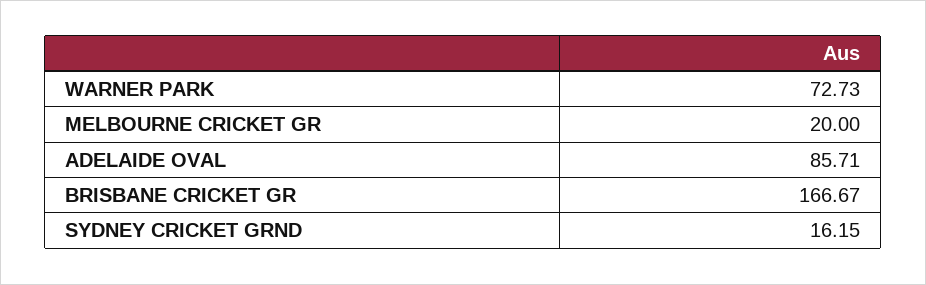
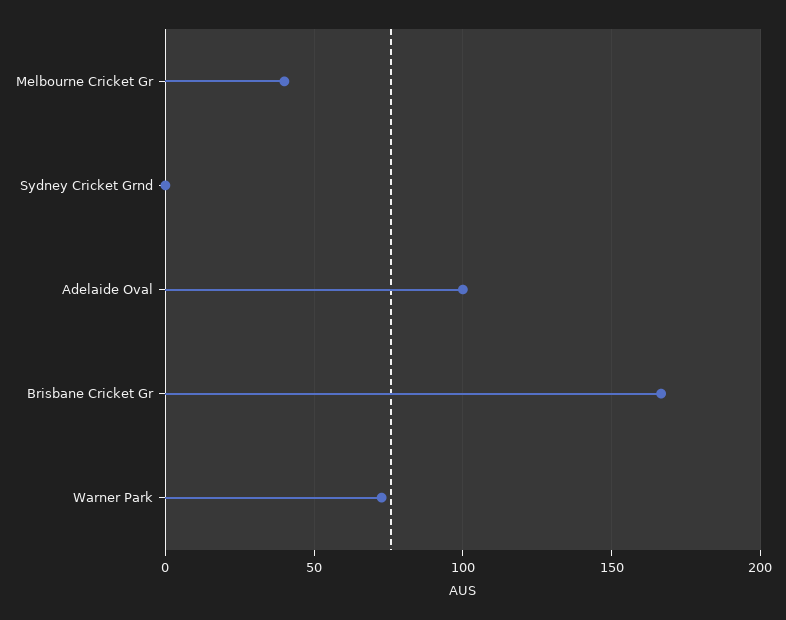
MELBOURNE CRICKET GR: 20 -> 40
ADELAIDE OVAL: 85.71 -> 100
SYDNEY CRICKET GRND: 16.15 -> 0

